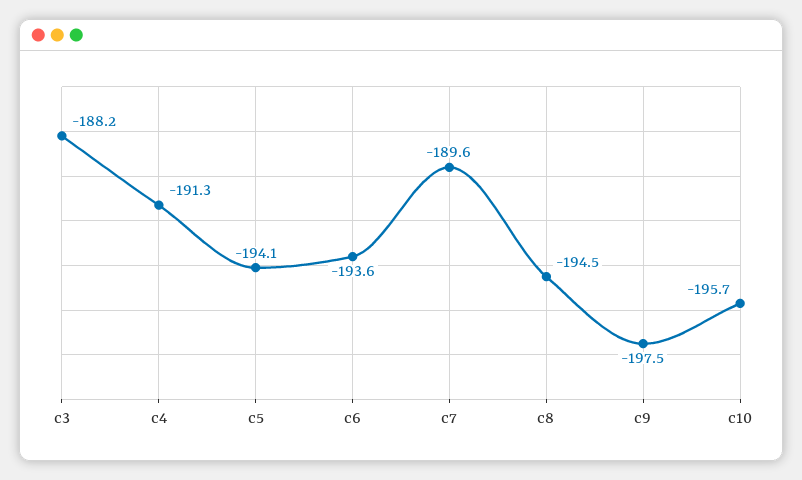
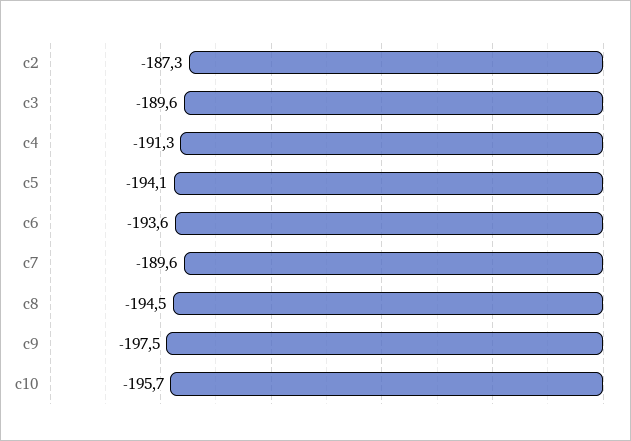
c3: -188.2 -> -189.6
c2: none -> -187.3

